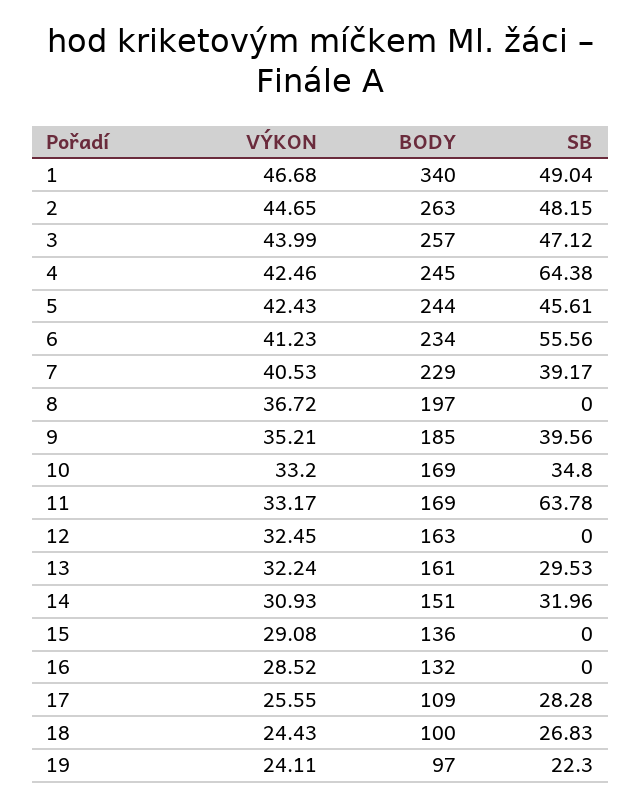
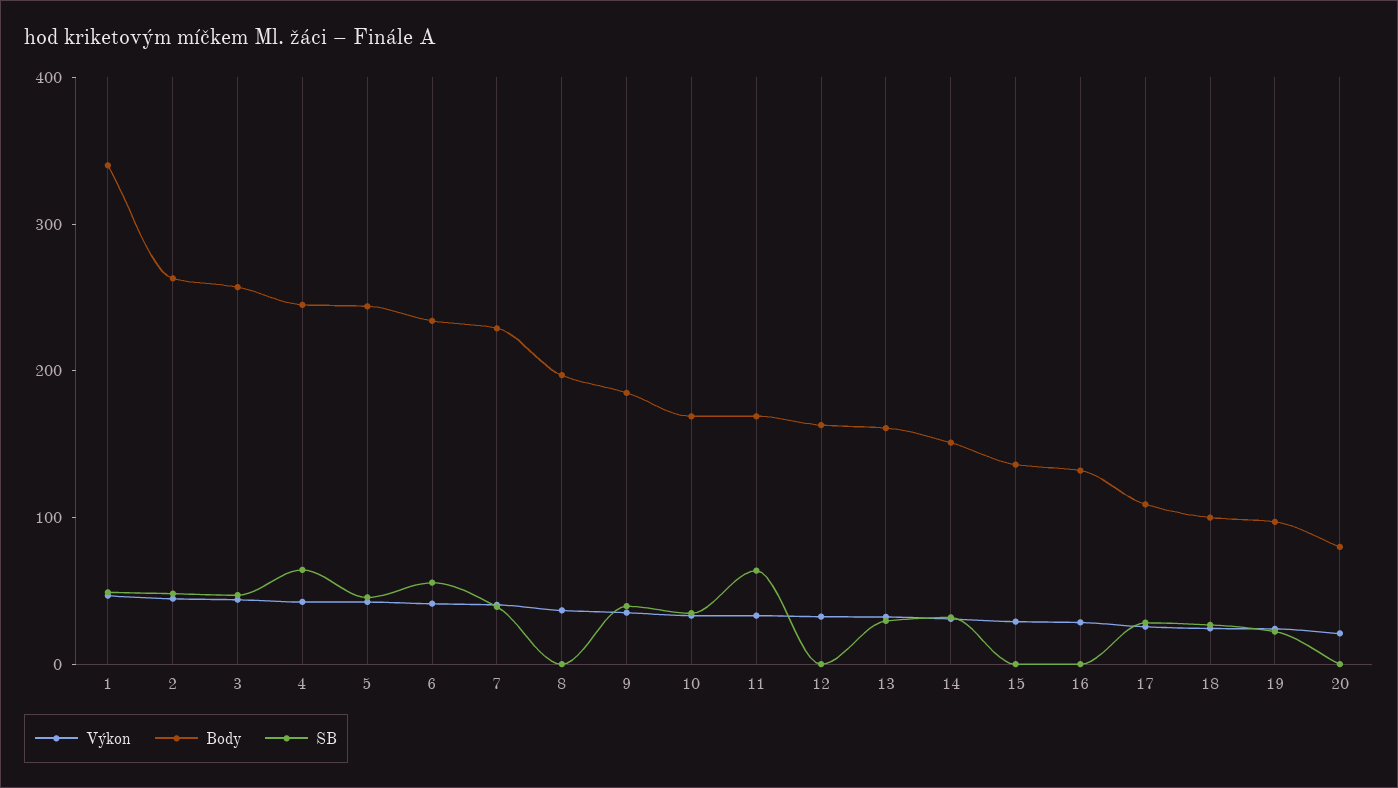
VÝKON, 20: none -> 20
BODY, 20: none -> 80
SB, 20: none -> 0

